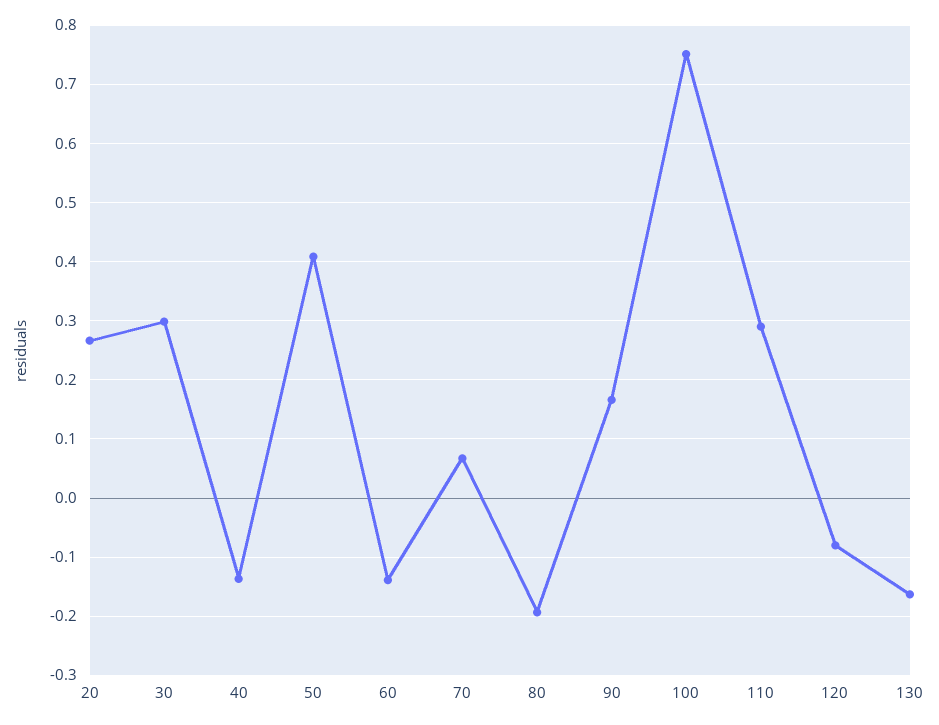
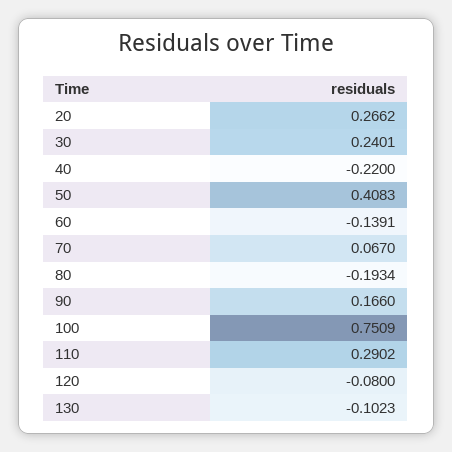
30: 0.3 -> 0.2401
40: -0.14 -> -0.22
130: -0.16 -> -0.1023

